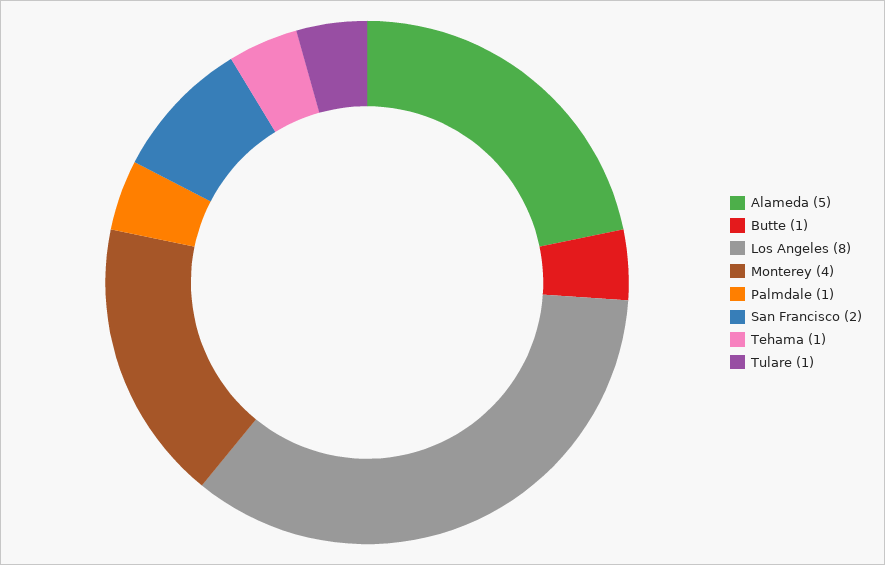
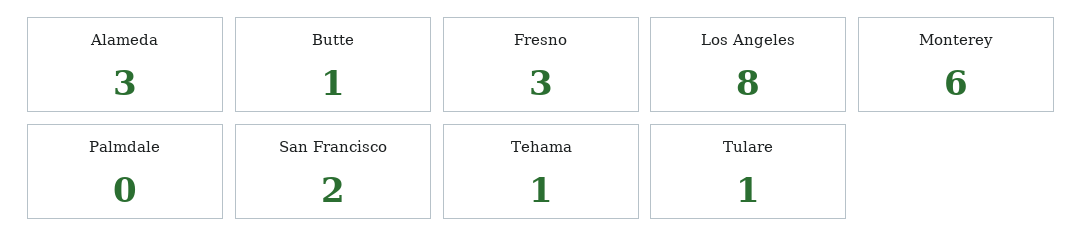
Alameda: 5 -> 3
Monterey: 4 -> 6
Palmdale: 1 -> 0
Fresno: none -> 3

